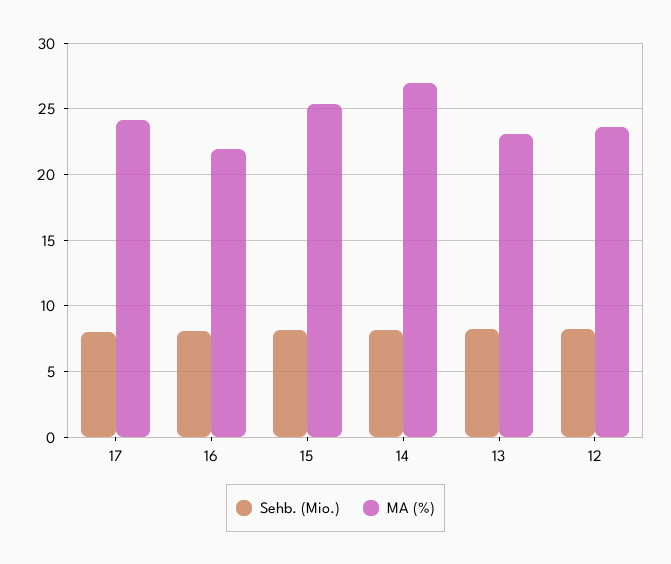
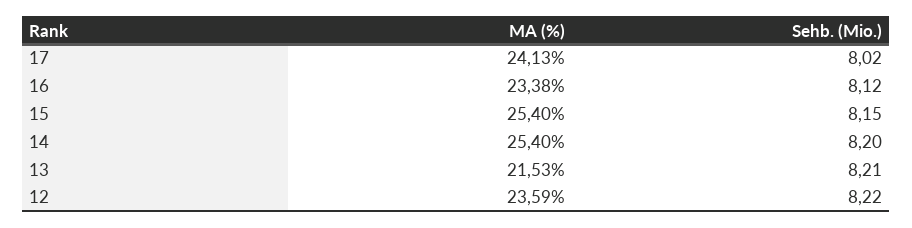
MA (%), 16: 22 -> 23.38
MA (%), 14: 27 -> 25.4
MA (%), 13: 23 -> 21.53

